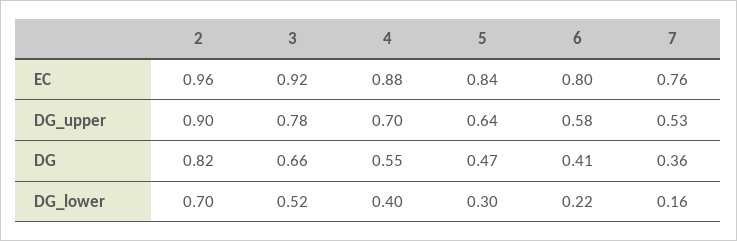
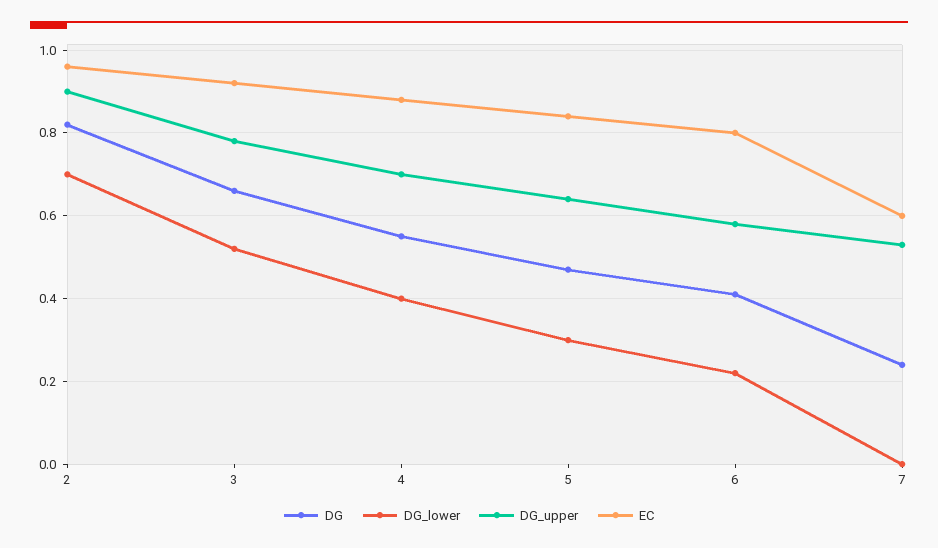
EC, 7: 0.76 -> 0.6
DG, 7: 0.36 -> 0.25
DG_lower, 7: 0.16 -> 0

